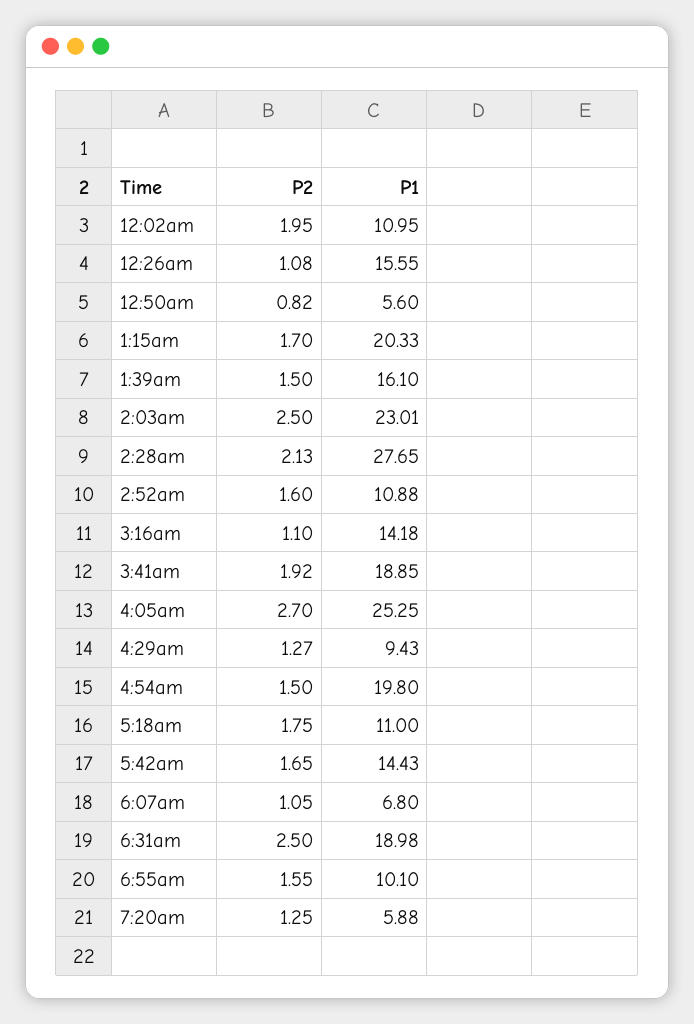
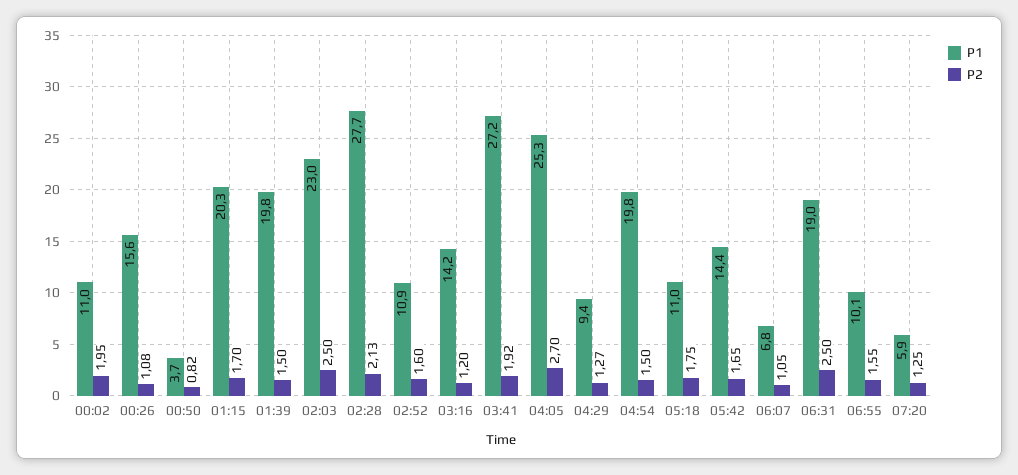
P1, 12:50am: 5.6 -> 3.7
P1, 1:39am: 16.1 -> 19.8
P2, 3:16am: 1.1 -> 1.2
P1, 3:41am: 18.85 -> 27.2

